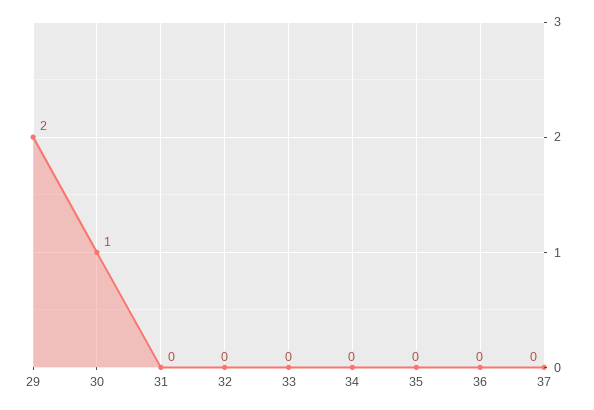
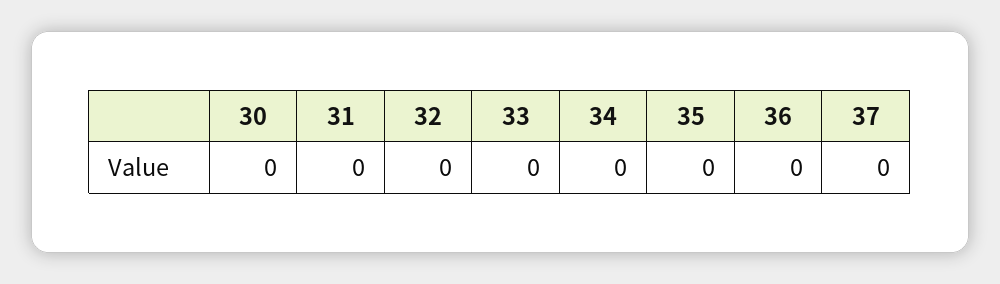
29: 2 -> none
30: 1 -> 0

